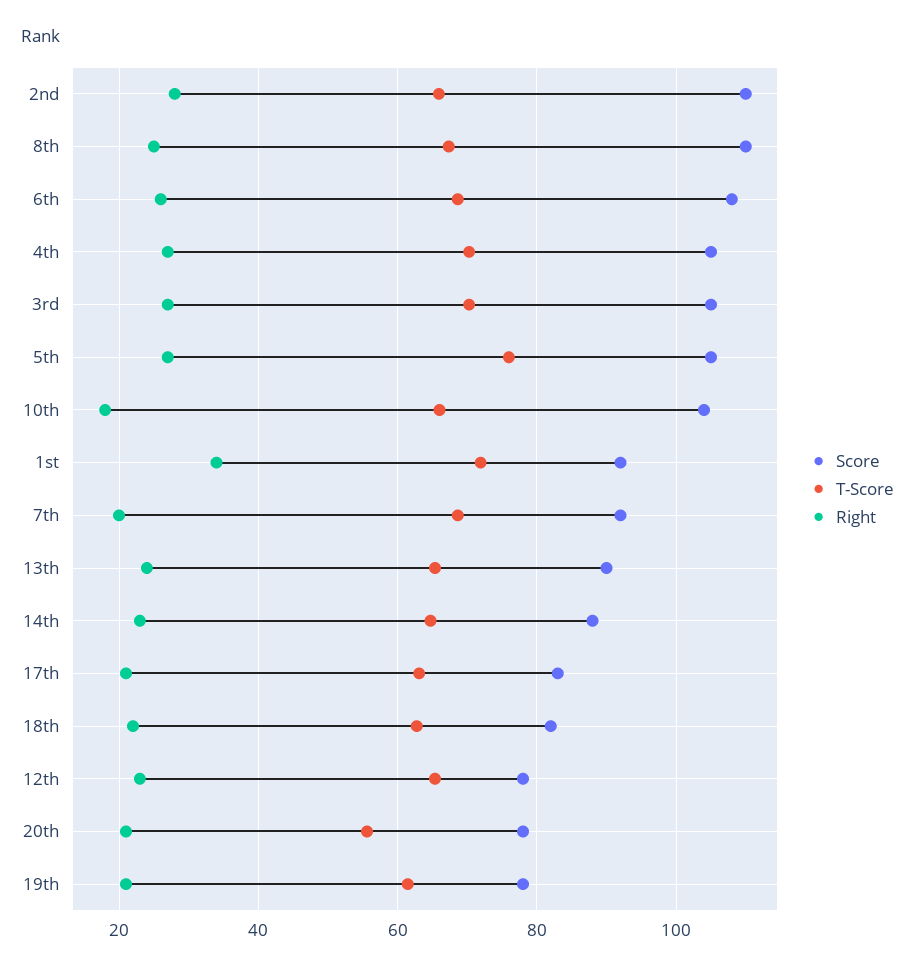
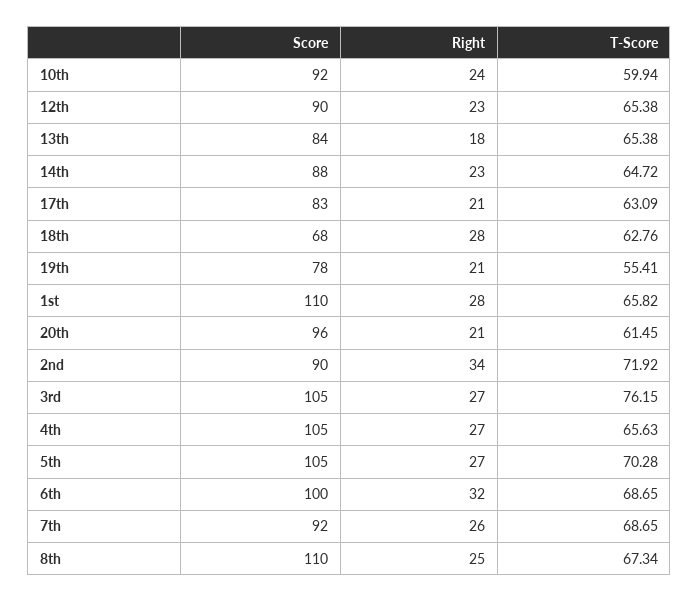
Score, 2nd: 110 -> 90
T-Score, 2nd: 66 -> 71.92
Right, 2nd: 28 -> 34
Score, 6th: 108 -> 100
Right, 6th: 26 -> 32
T-Score, 4th: 70 -> 65.63
T-Score, 3rd: 70 -> 76.15
T-Score, 5th: 76 -> 70.28
Score, 10th: 104 -> 92
T-Score, 10th: 66 -> 59.94
Right, 10th: 18 -> 24
Score, 1st: 92 -> 110
T-Score, 1st: 72 -> 65.82
Right, 1st: 34 -> 28
Right, 7th: 20 -> 26
Score, 13th: 90 -> 84
Right, 13th: 24 -> 18
Score, 18th: 82 -> 68
Right, 18th: 22 -> 28
Score, 12th: 78 -> 90
Score, 20th: 78 -> 96
T-Score, 20th: 56 -> 61.45
T-Score, 19th: 62 -> 55.41

